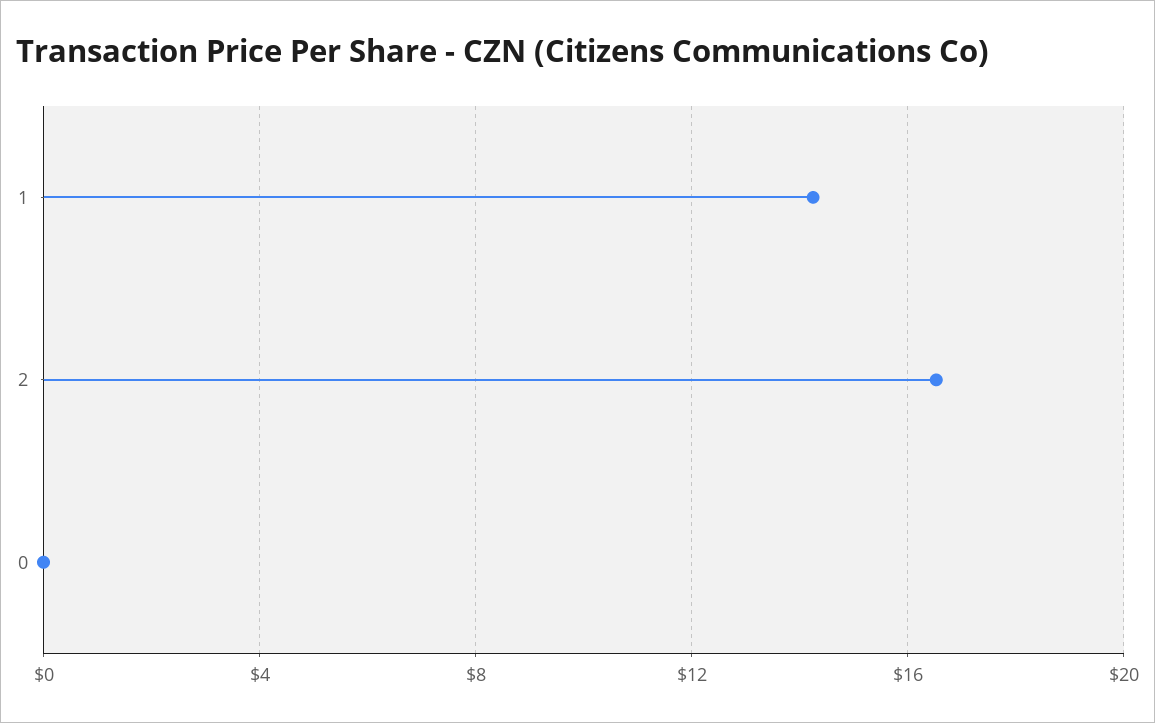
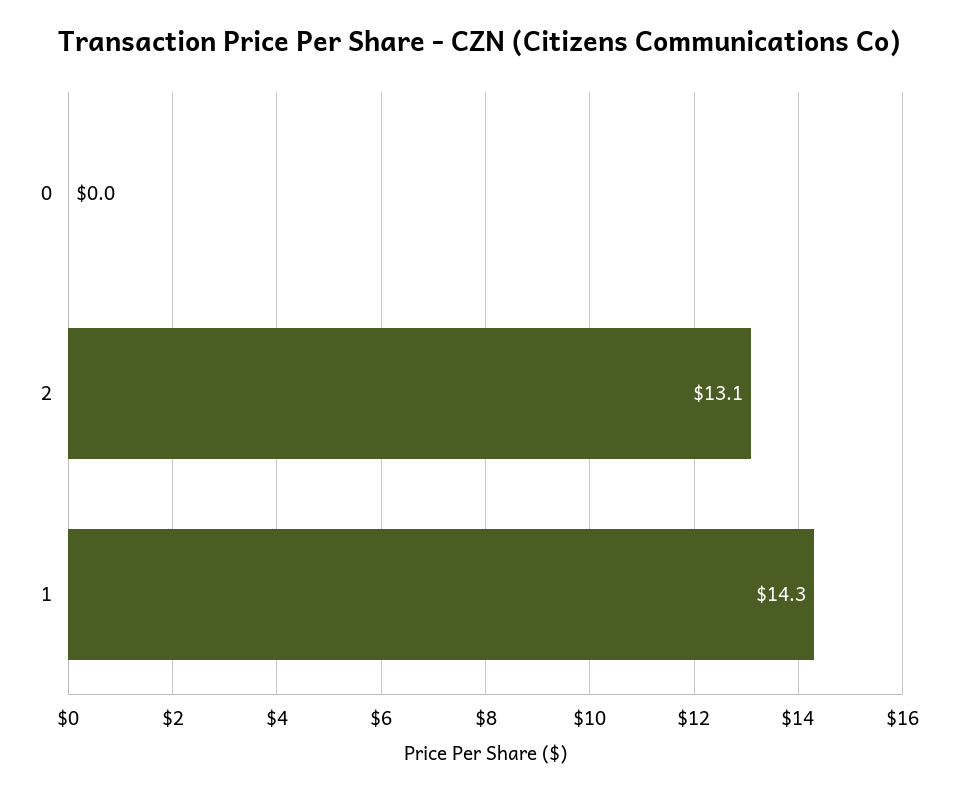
2: 16.5 -> 13.1

